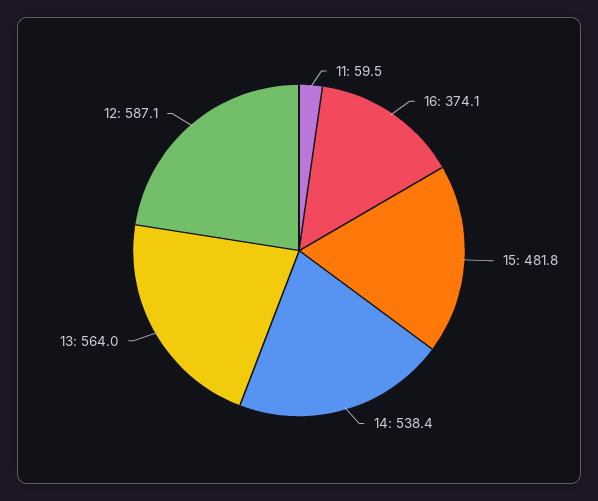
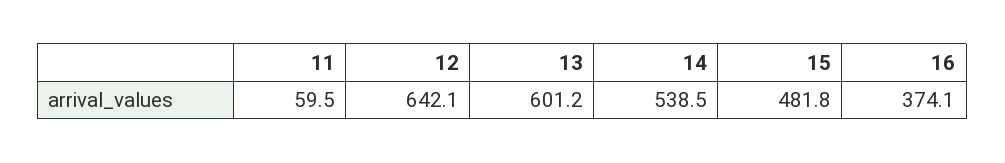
14: 538.4 -> 538.5
13: 564 -> 601.2
12: 587.1 -> 642.1

